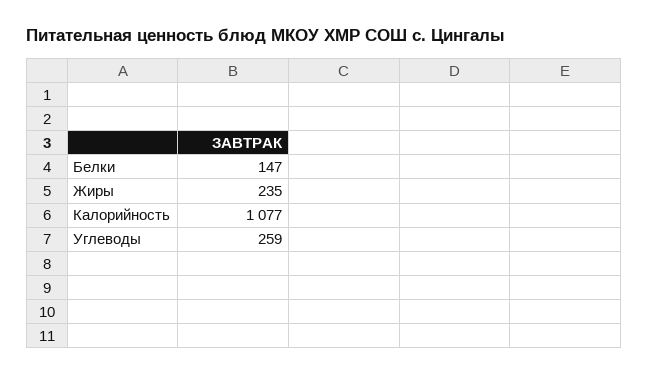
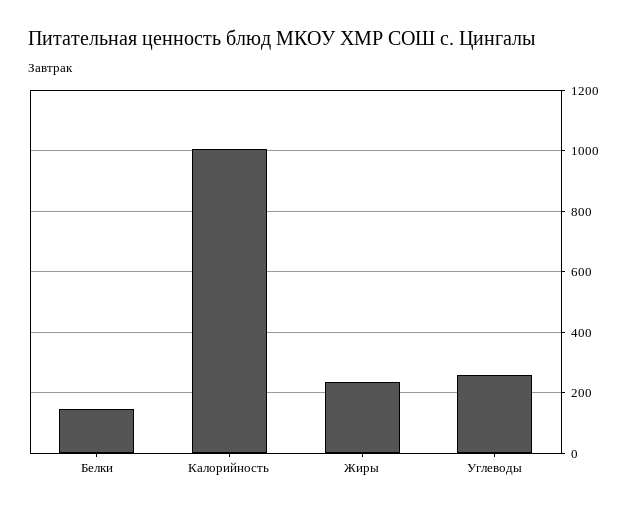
Калорийность: 1077 -> 1000

